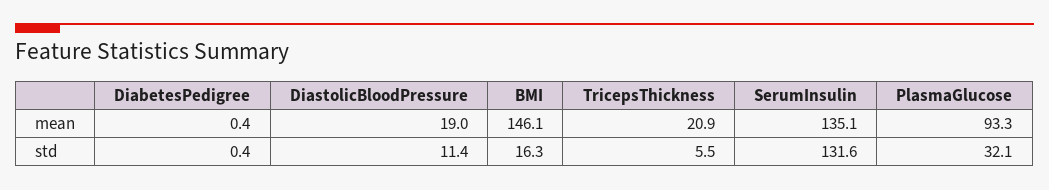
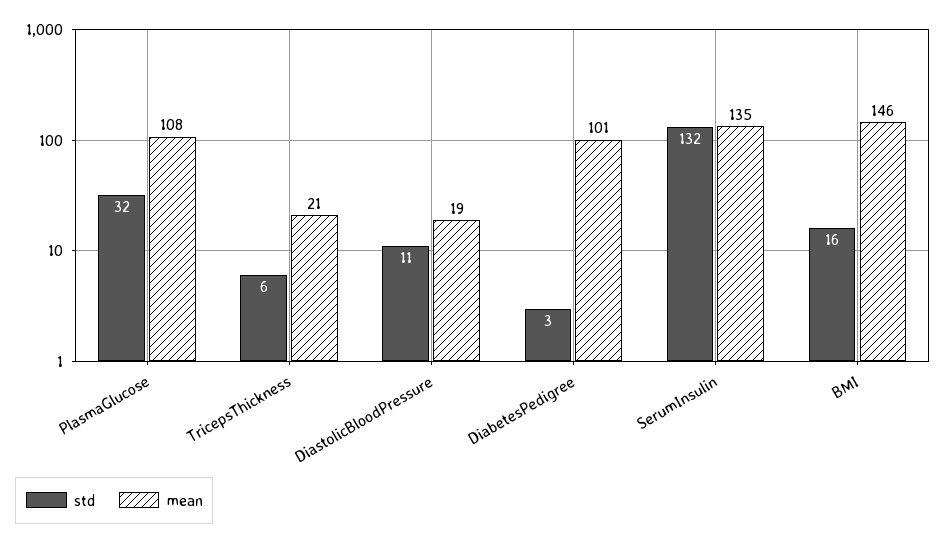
mean, DiabetesPedigree: 0.4 -> 101
mean, PlasmaGlucose: 93.3 -> 108
std, DiabetesPedigree: 0.4 -> 3

